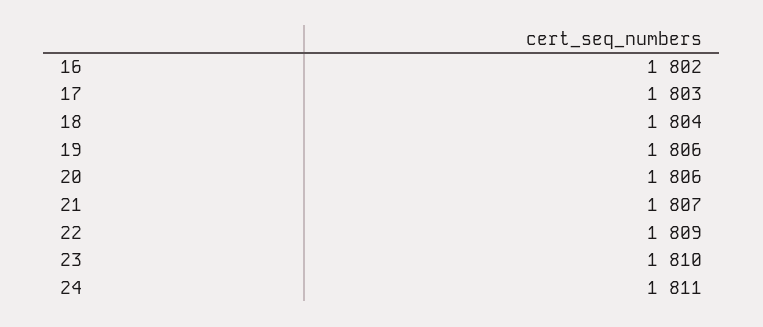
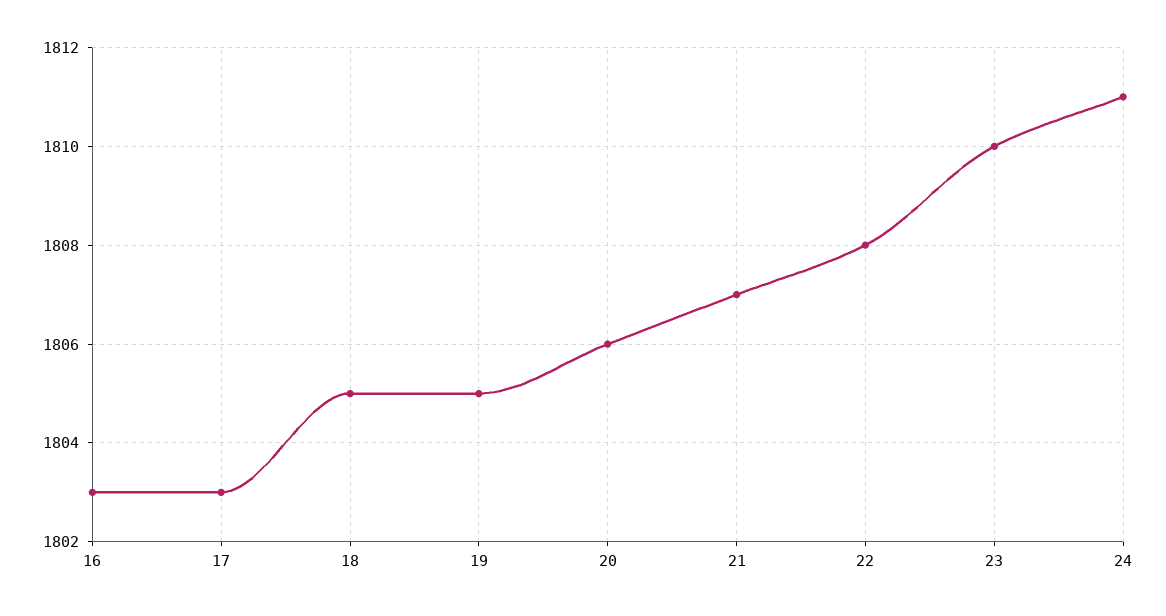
16: 1802 -> 1803
18: 1804 -> 1805
19: 1806 -> 1805
22: 1809 -> 1808

